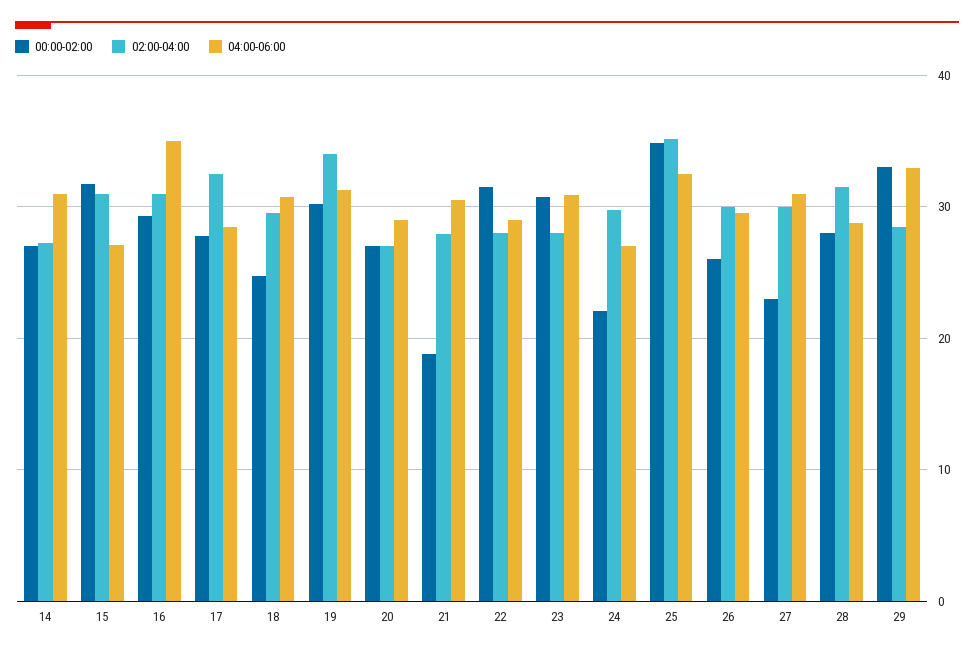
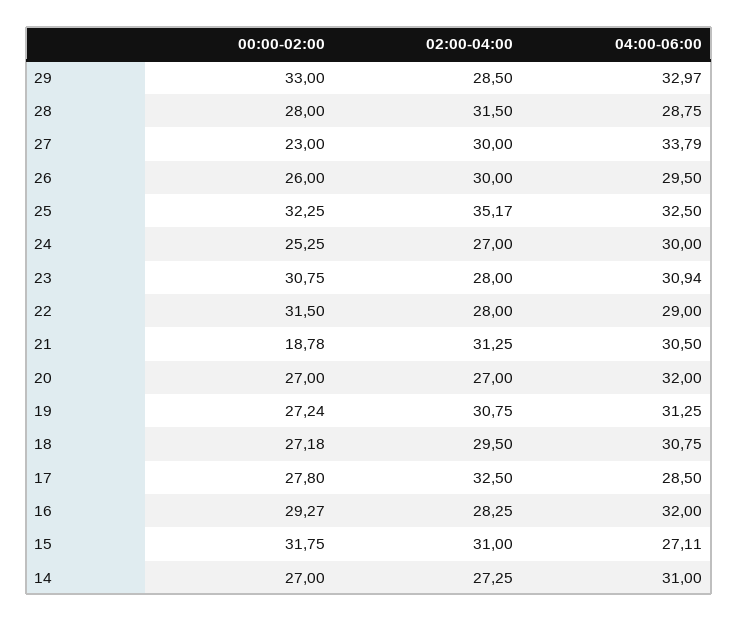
02:00-04:00, 16: 31 -> 28.25
04:00-06:00, 16: 35 -> 32
00:00-02:00, 18: 25 -> 27.18
00:00-02:00, 19: 30 -> 27.24
02:00-04:00, 19: 34 -> 30.75
04:00-06:00, 20: 29 -> 32
02:00-04:00, 21: 28 -> 31.25
00:00-02:00, 24: 22 -> 25.25
02:00-04:00, 24: 30 -> 27
04:00-06:00, 24: 27 -> 30
00:00-02:00, 25: 35 -> 32.25
04:00-06:00, 27: 31 -> 33.79

